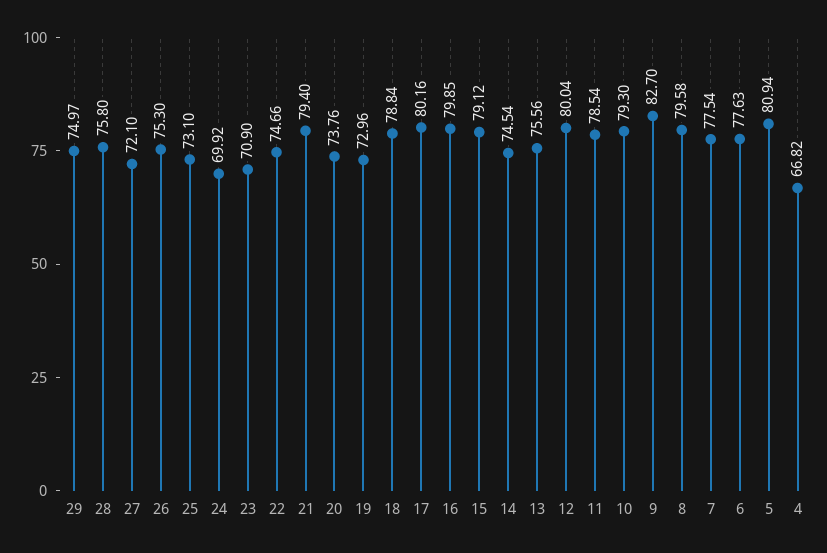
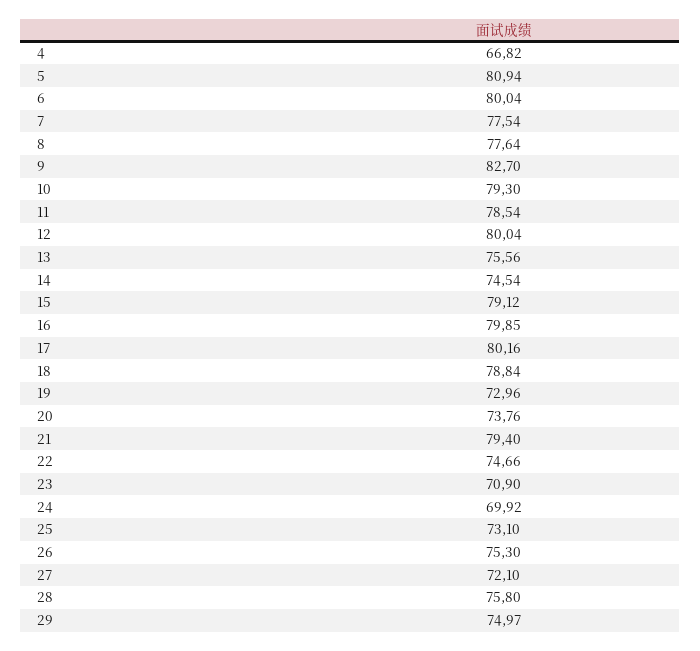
8: 79.58 -> 77.64
6: 77.63 -> 80.04

